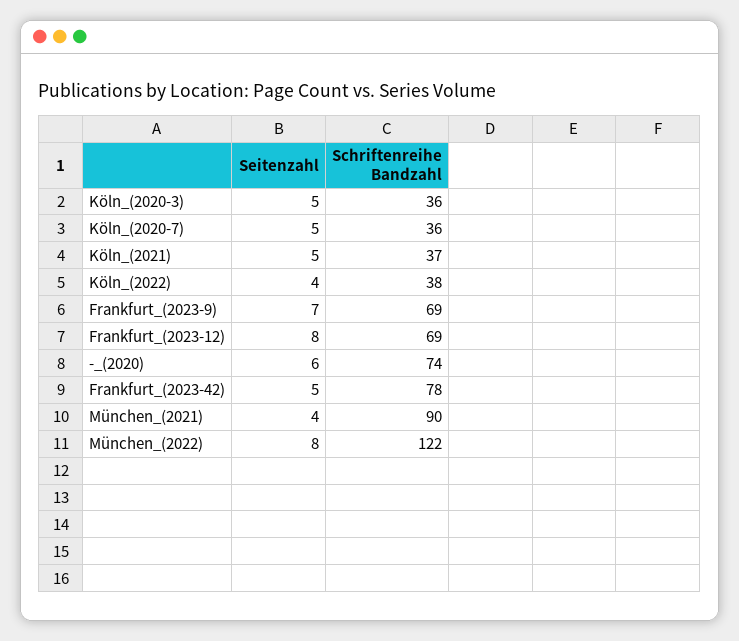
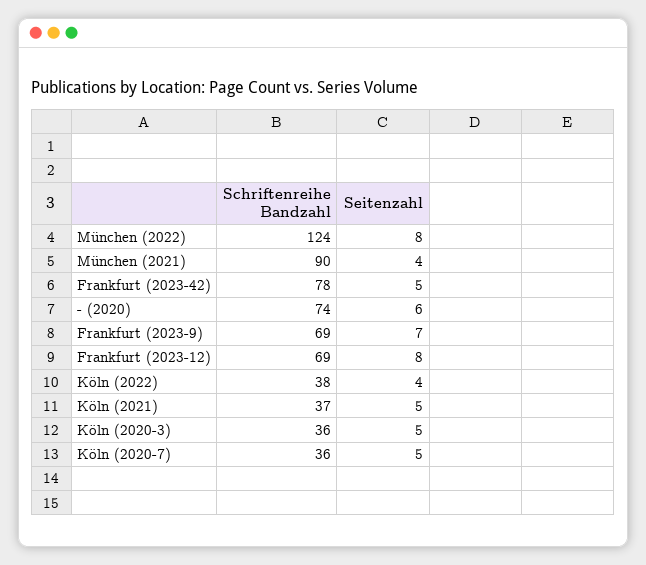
Schriftenreihe Bandzahl, München_(2022): 122 -> 124

